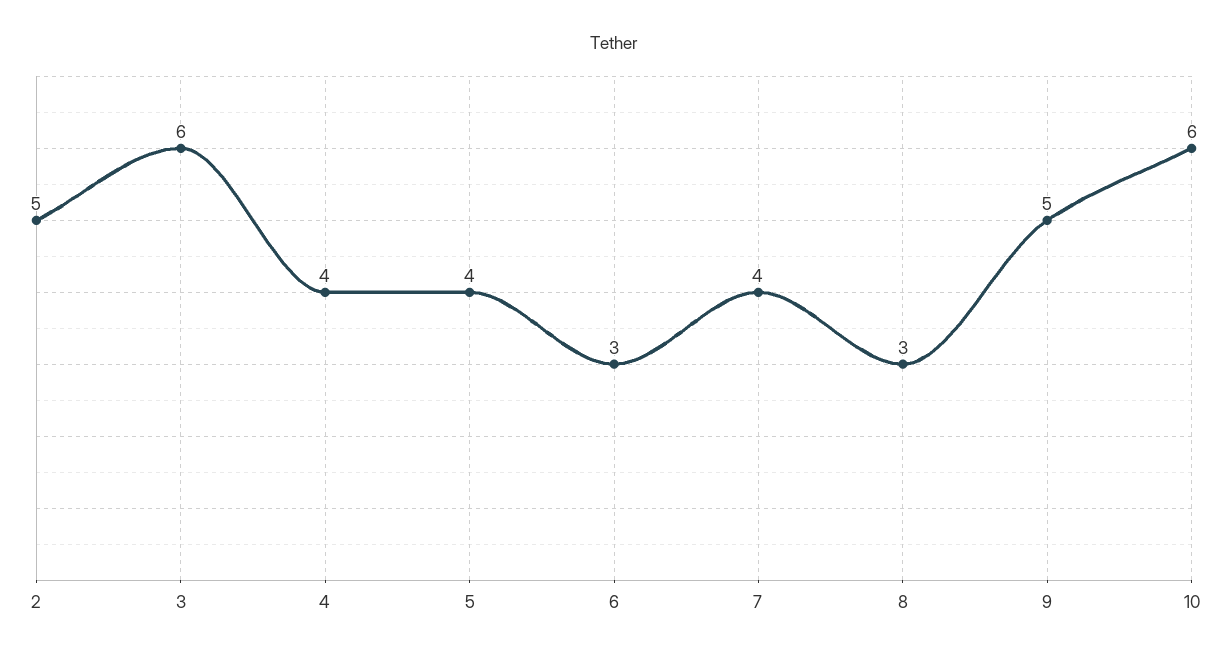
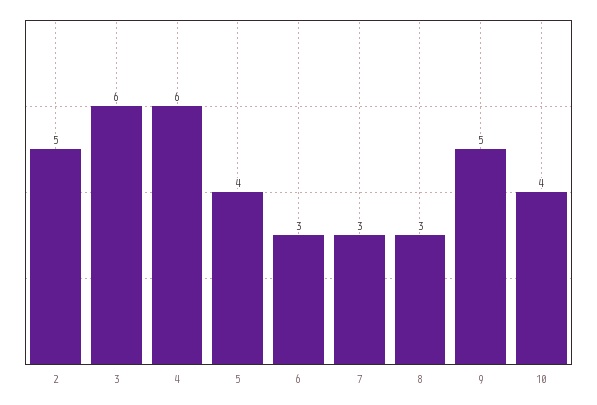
4: 4 -> 6
7: 4 -> 3
10: 6 -> 4

